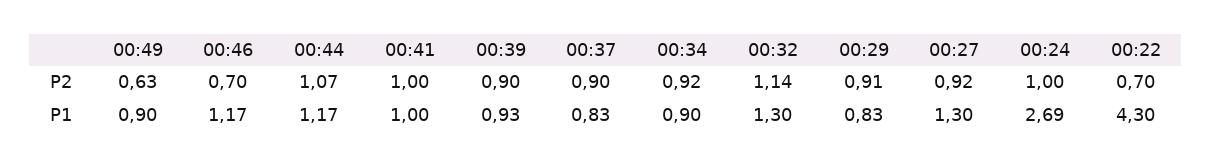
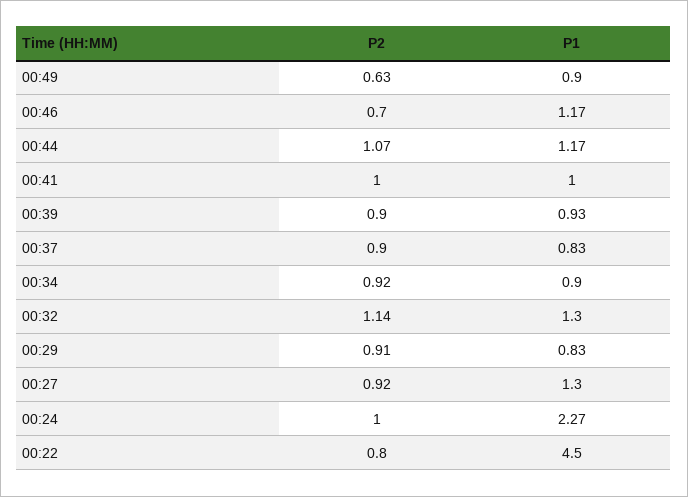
00:22, P2: 0.7 -> 0.8
00:24, P1: 2.69 -> 2.27
00:22, P1: 4.3 -> 4.5

